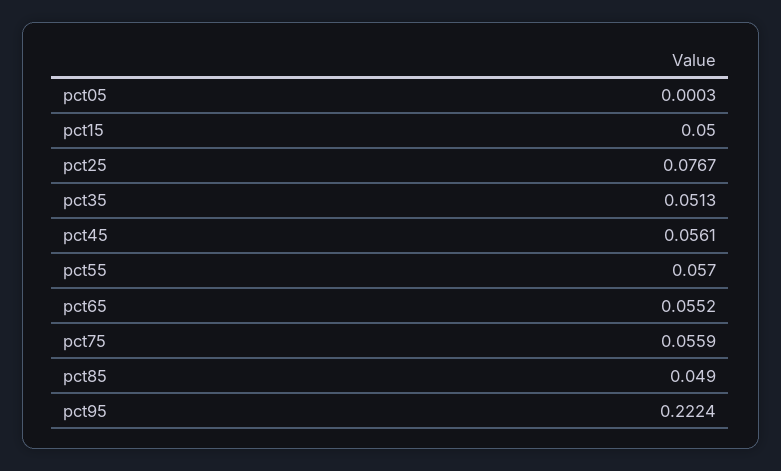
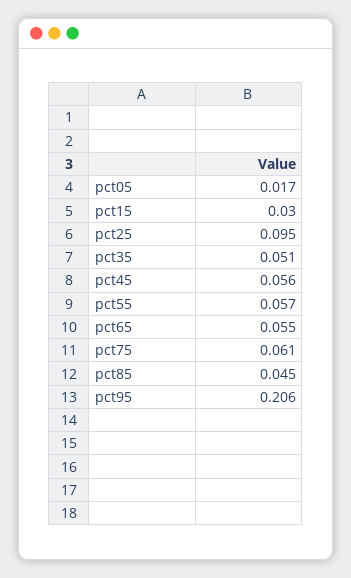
pct05: 0.0003 -> 0.017
pct15: 0.05 -> 0.03
pct25: 0.0767 -> 0.095
pct75: 0.0559 -> 0.061
pct85: 0.049 -> 0.045
pct95: 0.2224 -> 0.206

